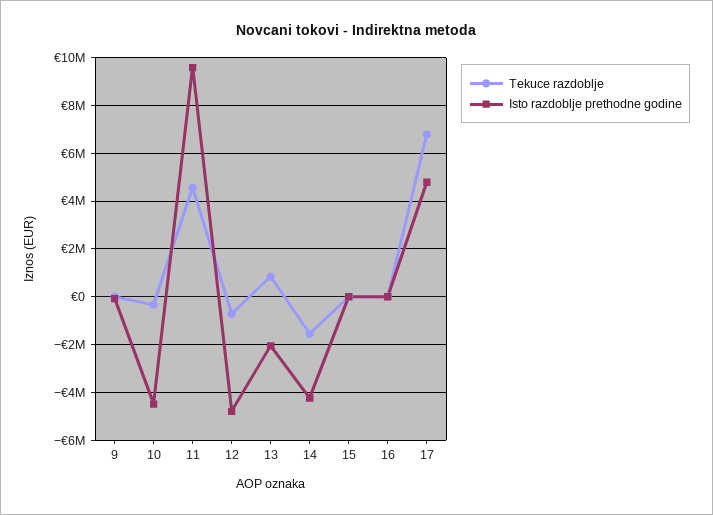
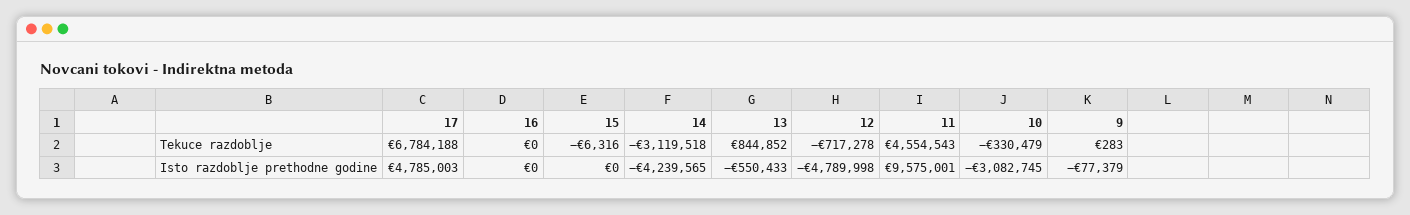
Isto razdoblje prethodne godine, 10: -4500000 -> -3082745
Isto razdoblje prethodne godine, 13: -2000000 -> -550433
Tekuce razdoblje, 14: -1500000 -> -3119518

